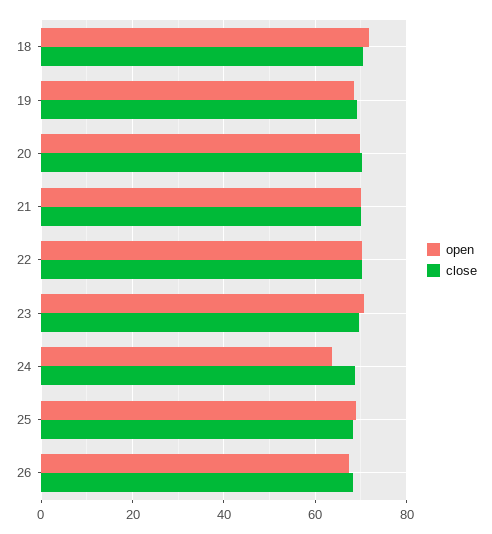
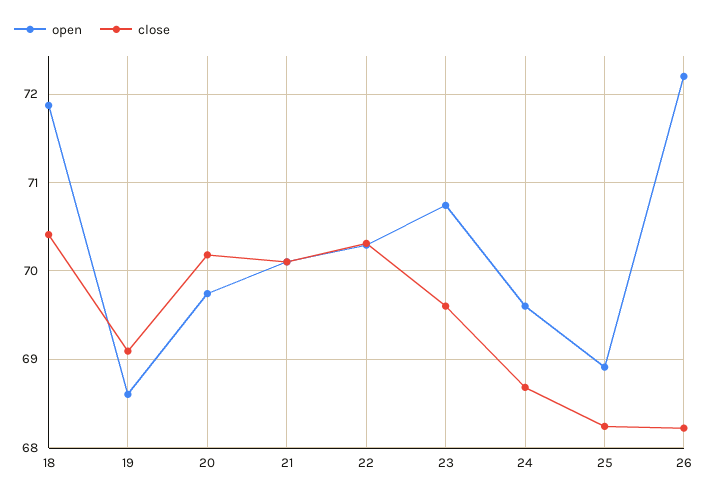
open, 24: 64 -> 69.6
open, 26: 68 -> 72.2

